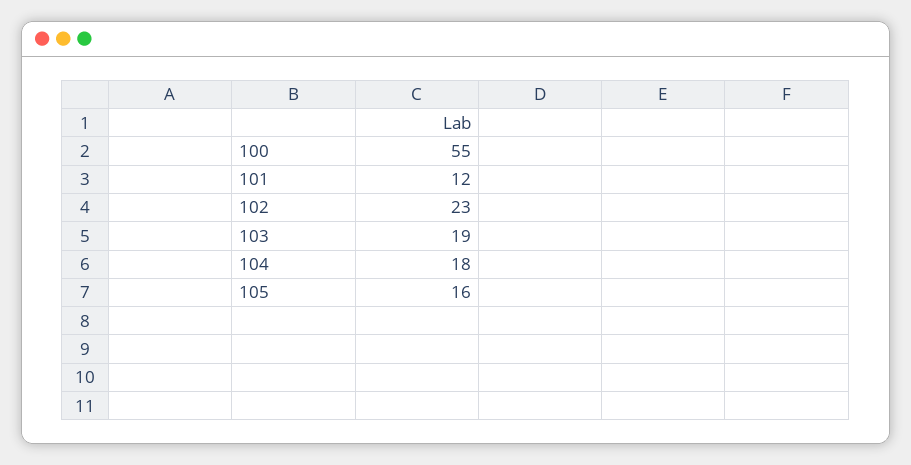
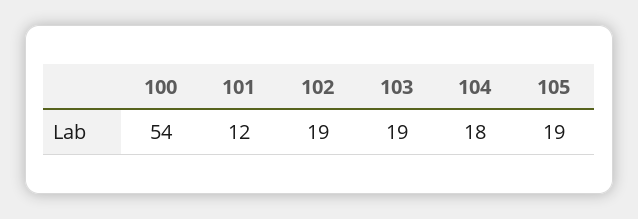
100: 55 -> 54
102: 23 -> 19
105: 16 -> 19

